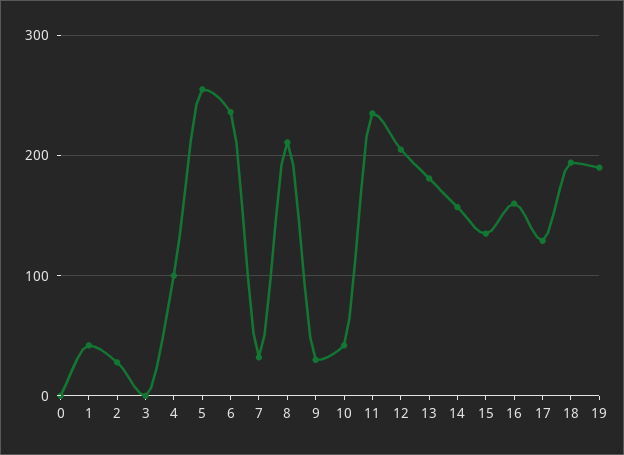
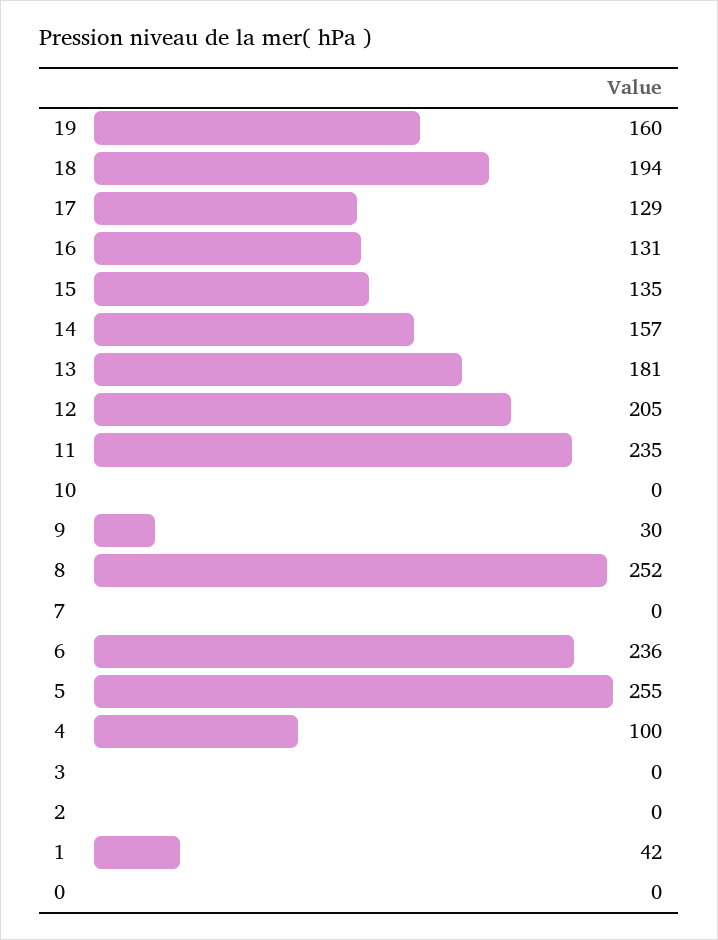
2: 30 -> 0
7: 30 -> 0
8: 210 -> 252
10: 40 -> 0
16: 160 -> 131
19: 190 -> 160

